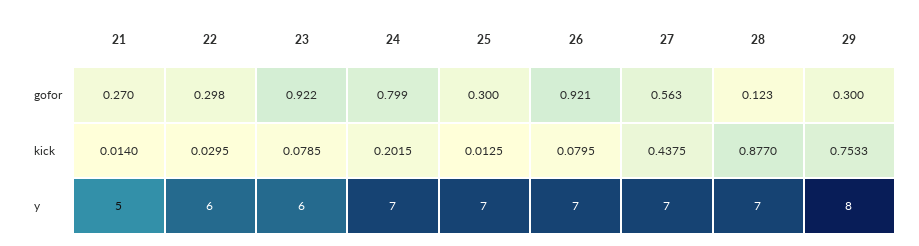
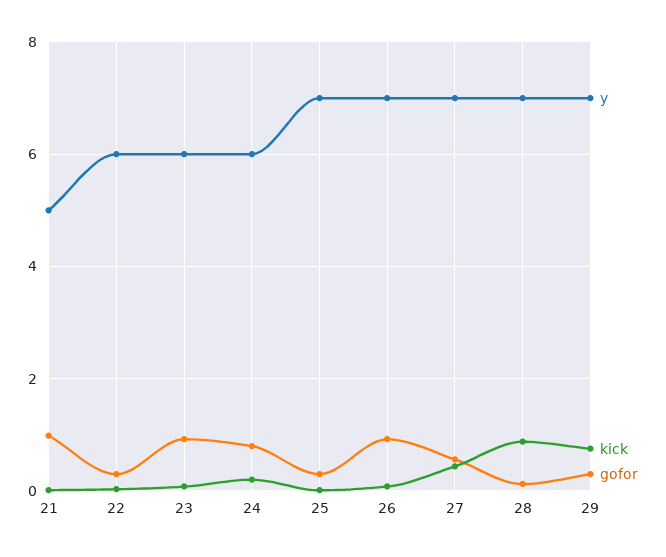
gofor, 21: 0.27 -> 1
y, 24: 7 -> 6
y, 29: 8 -> 7

